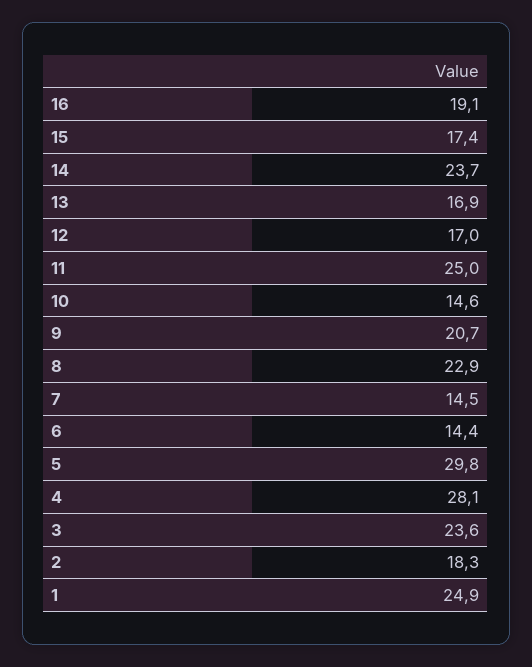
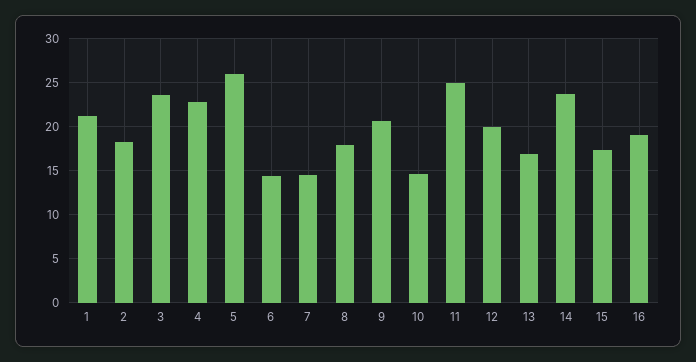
12: 17 -> 20
8: 22.9 -> 18
5: 29.8 -> 26
4: 28.1 -> 23
1: 24.9 -> 21

